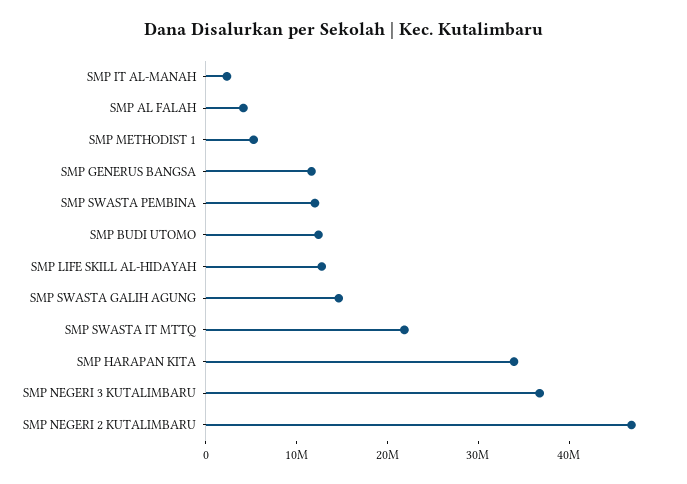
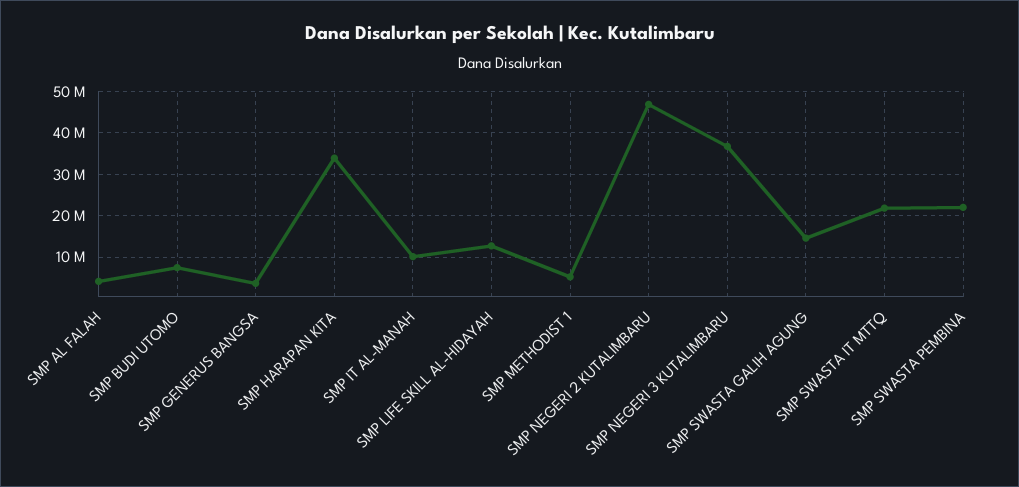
SMP IT AL-MANAH: 2000000 -> 10000000
SMP GENERUS BANGSA: 12000000 -> 4000000
SMP SWASTA PEMBINA: 12000000 -> 22000000
SMP BUDI UTOMO: 12000000 -> 8000000

